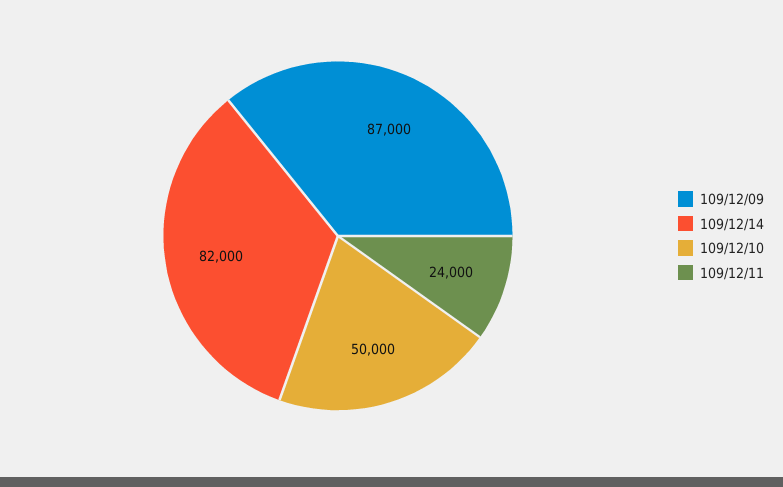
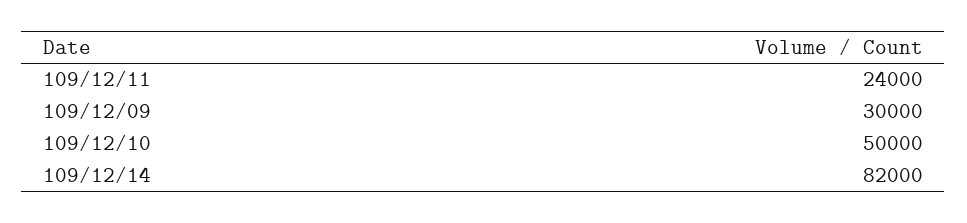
109/12/09: 87000 -> 30000

